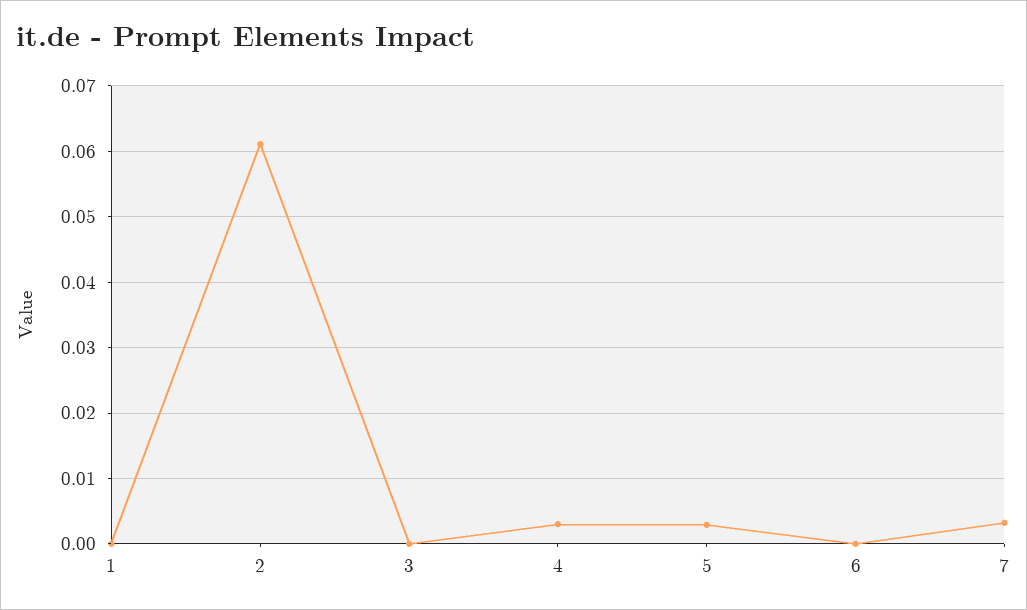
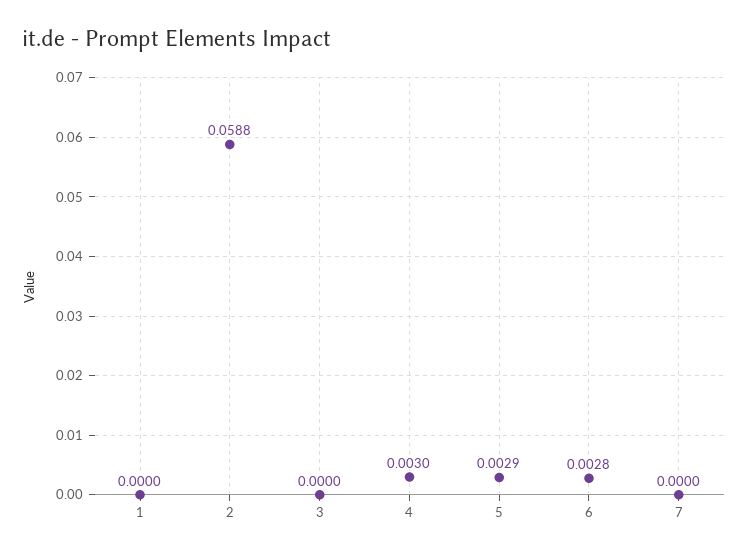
2: 0.061 -> 0.0588
6: 0 -> 0.0028
7: 0.003 -> 0

